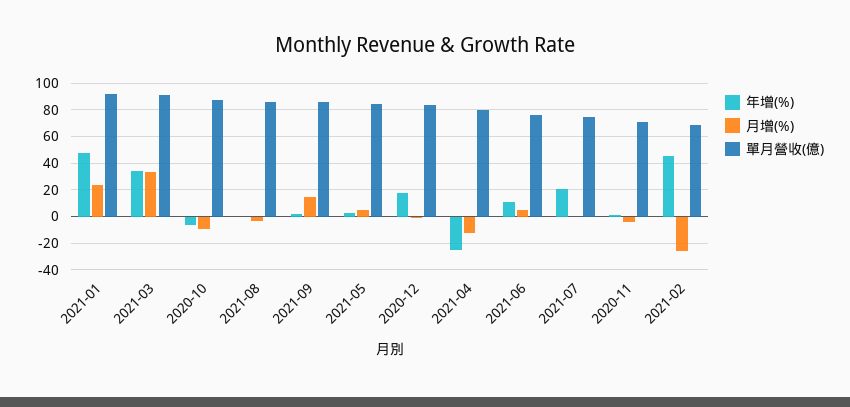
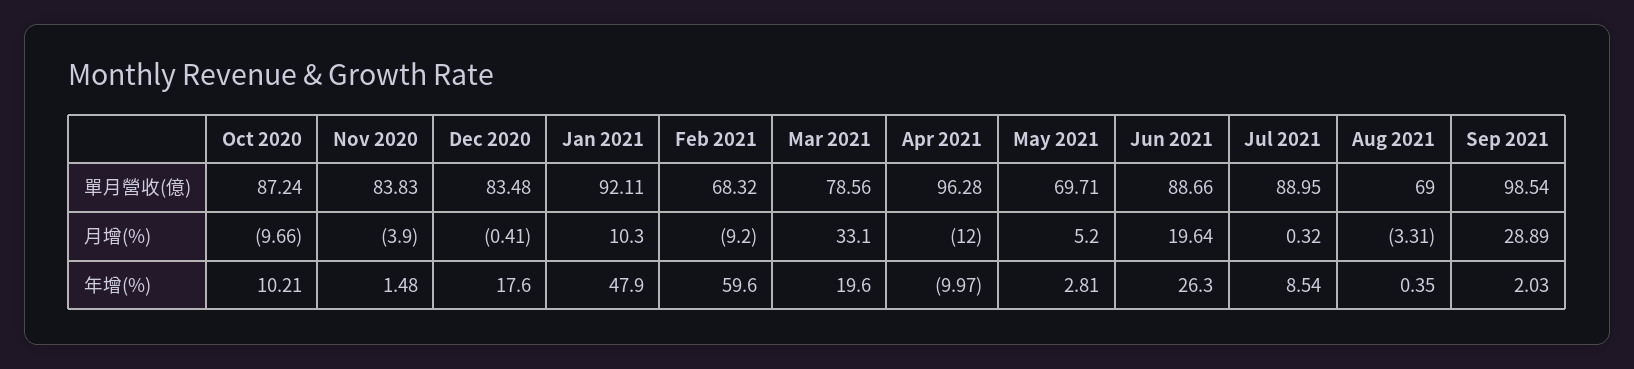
月增(%), 2021-01: 25 -> 10.3
年增(%), 2021-03: 35 -> 19.6
單月營收(億), 2021-03: 90 -> 78.56
年增(%), 2020-10: -5 -> 10.21
單月營收(億), 2021-08: 85 -> 69
月增(%), 2021-09: 15 -> 28.89
單月營收(億), 2021-09: 85 -> 98.54
單月營收(億), 2021-05: 85 -> 69.71
年增(%), 2021-04: -25 -> -9.97
單月營收(億), 2021-04: 80 -> 96.28
年增(%), 2021-06: 10 -> 26.3
月增(%), 2021-06: 5 -> 19.64
單月營收(億), 2021-06: 75 -> 88.66
年增(%), 2021-07: 20 -> 8.54
單月營收(億), 2021-07: 75 -> 88.95
單月營收(億), 2020-11: 70 -> 83.83
年增(%), 2021-02: 45 -> 59.6
月增(%), 2021-02: -25 -> -9.2

